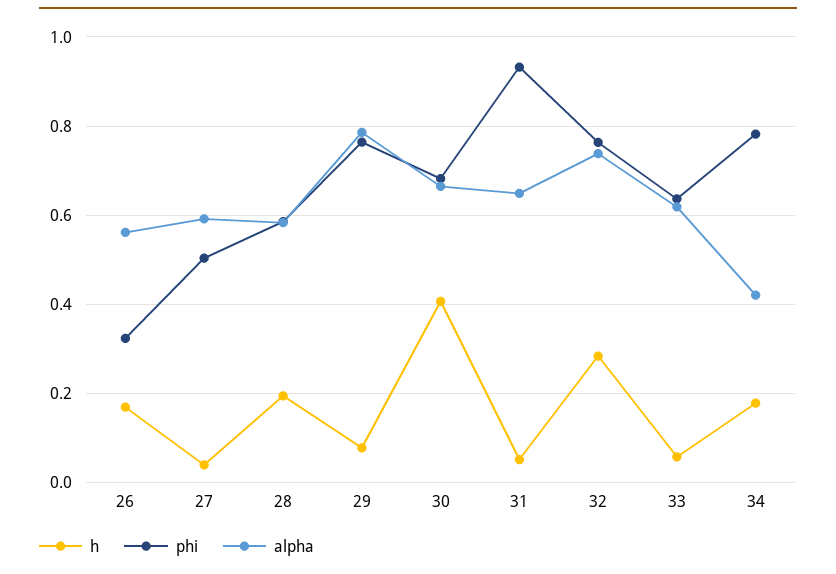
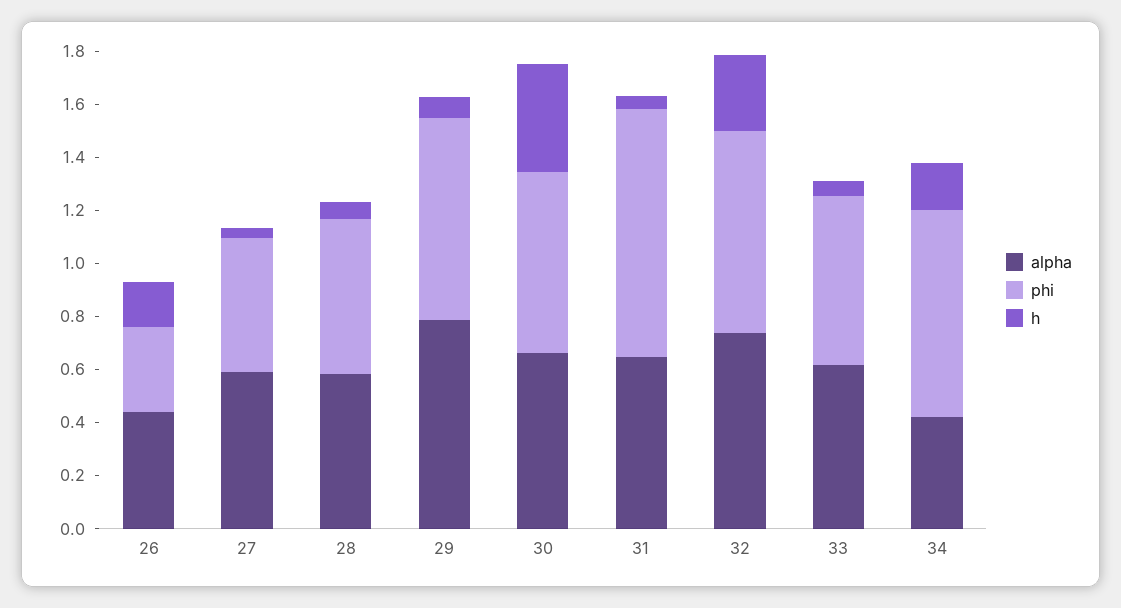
alpha, 26: 0.56 -> 0.45
h, 28: 0.2 -> 0.05

